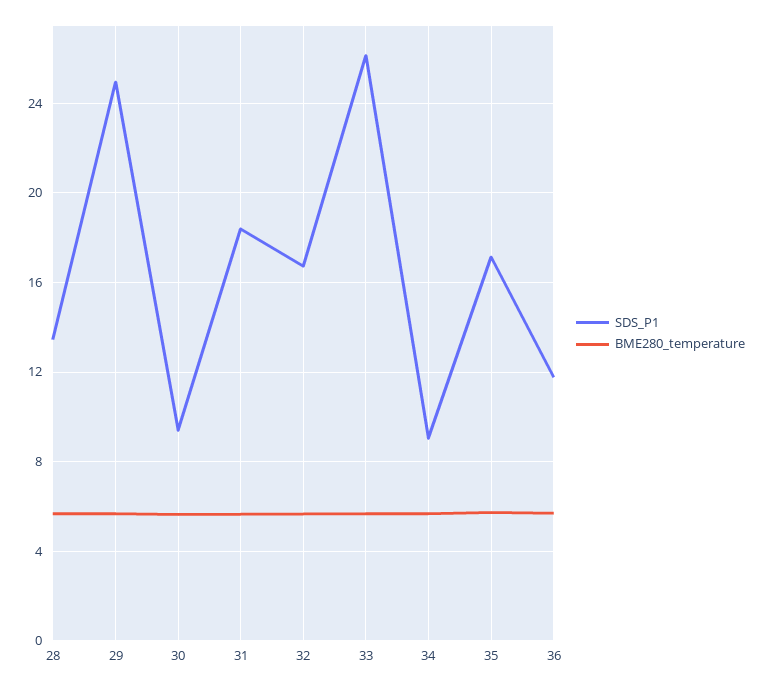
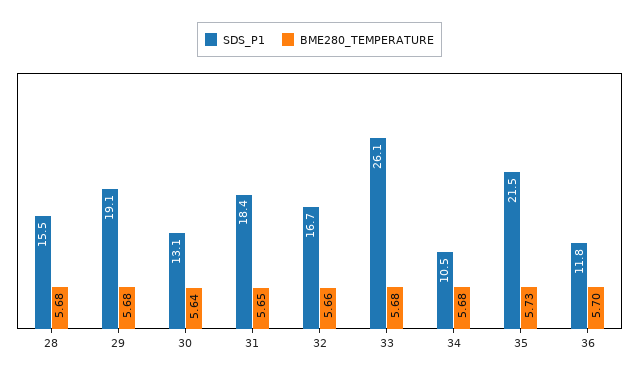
SDS_P1, 28: 13.5 -> 15.5
SDS_P1, 29: 25 -> 19.1
SDS_P1, 30: 9.5 -> 13.1
SDS_P1, 34: 9 -> 10.5
SDS_P1, 35: 17 -> 21.5

